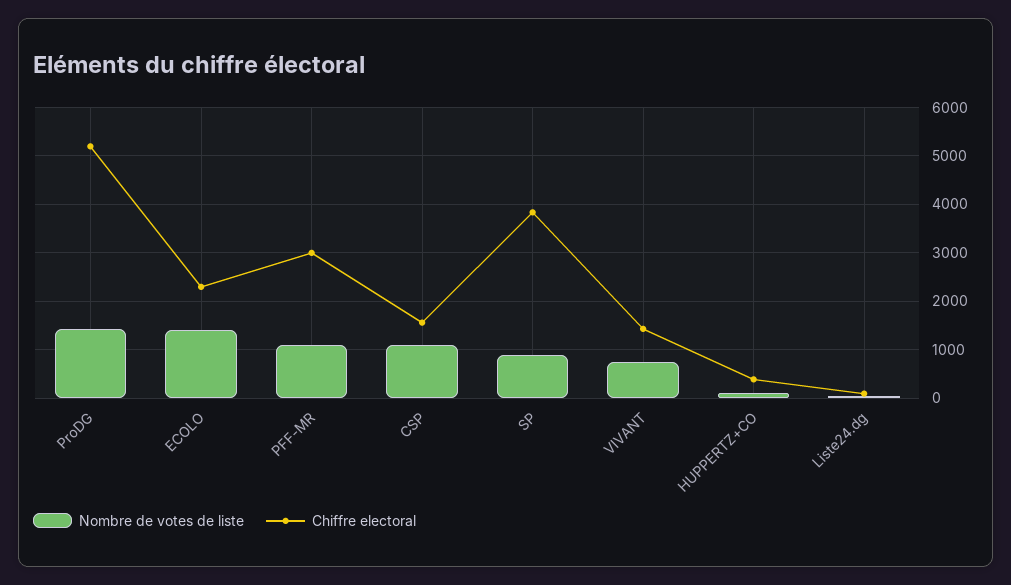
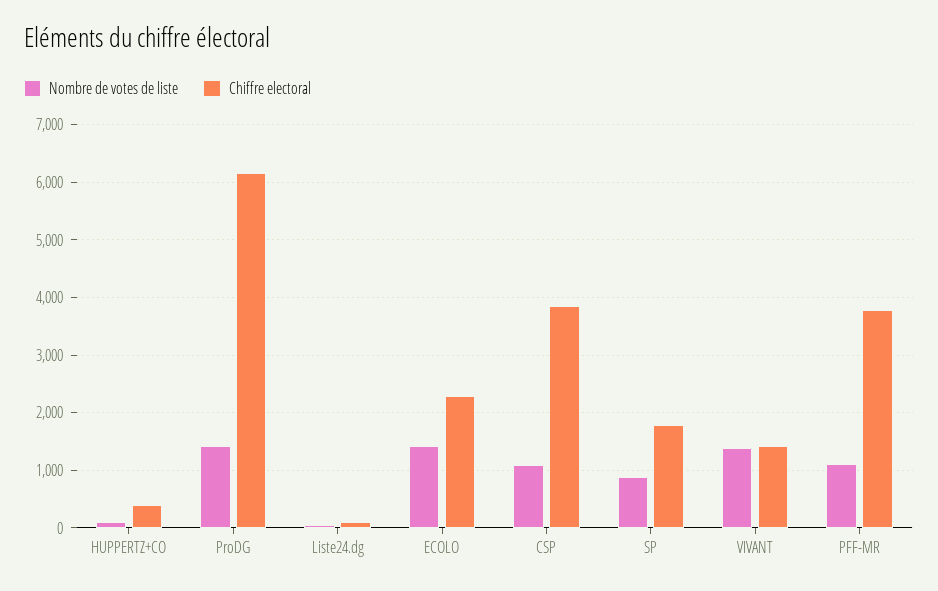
Chiffre electoral, ProDG: 5200 -> 6200
Chiffre electoral, PFF-MR: 3000 -> 3800
Chiffre electoral, CSP: 1600 -> 3800
Chiffre electoral, SP: 3800 -> 1800
Nombre de votes de liste, VIVANT: 800 -> 1400

